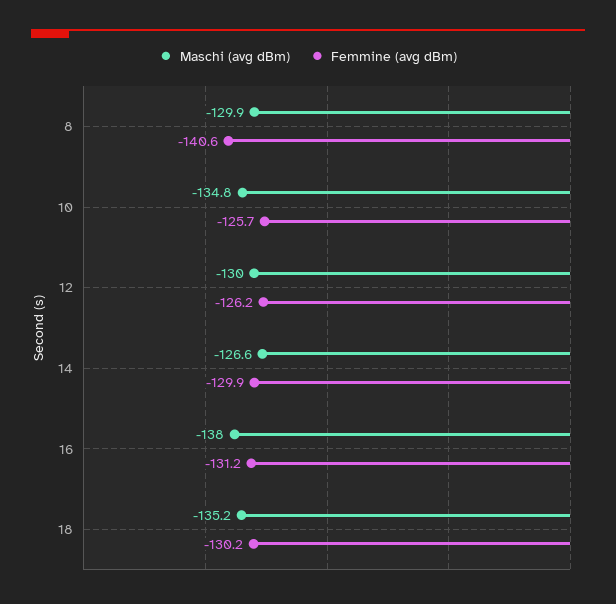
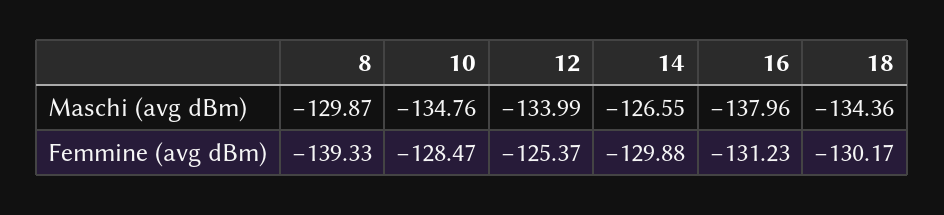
Femmine (avg dBm), 8: -140.6 -> -139.33
Femmine (avg dBm), 10: -125.7 -> -128.47
Maschi (avg dBm), 12: -130 -> -133.99
Femmine (avg dBm), 12: -126.2 -> -125.37
Maschi (avg dBm), 18: -135.2 -> -134.36

